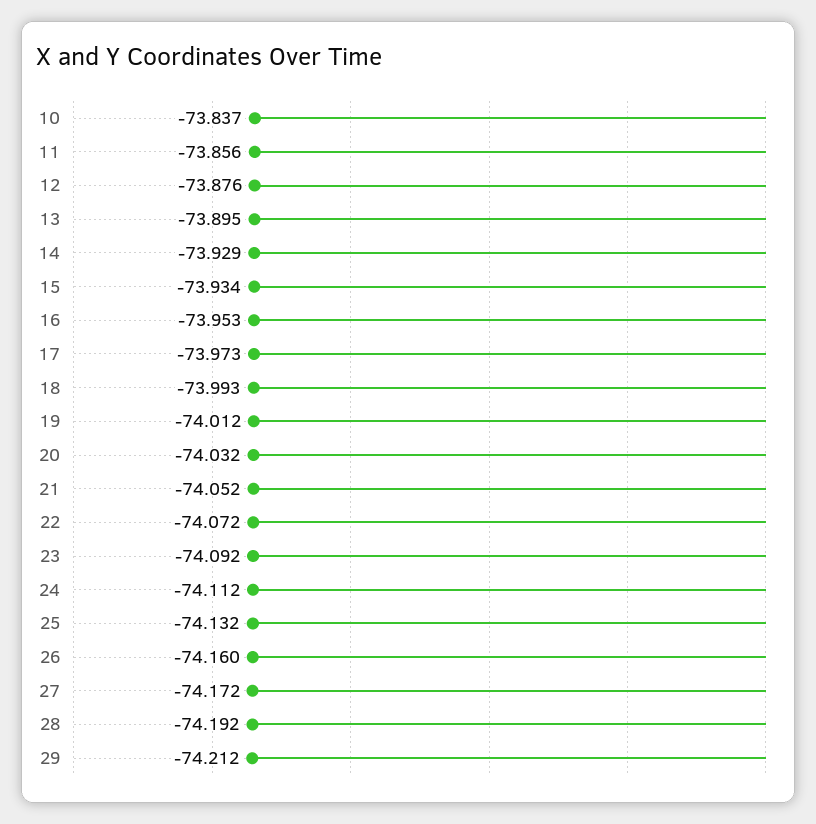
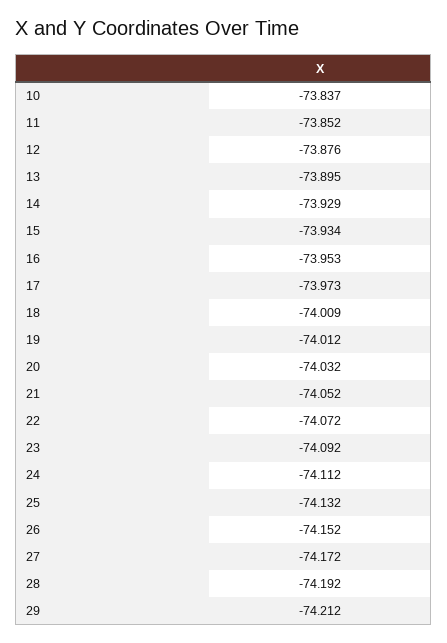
11: -73.856 -> -73.852
18: -73.993 -> -74.009
26: -74.16 -> -74.152

